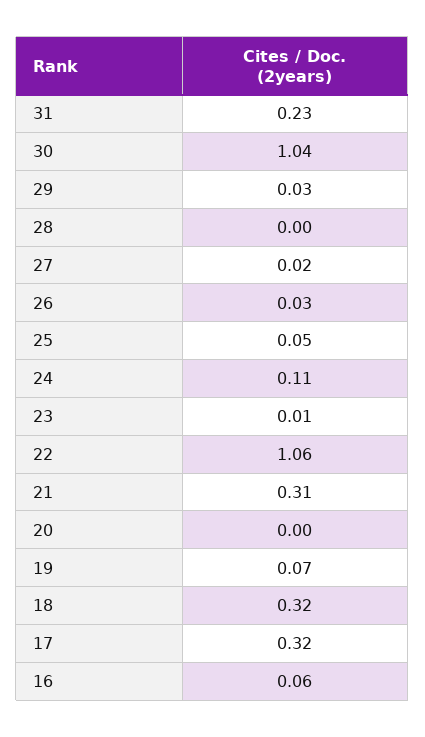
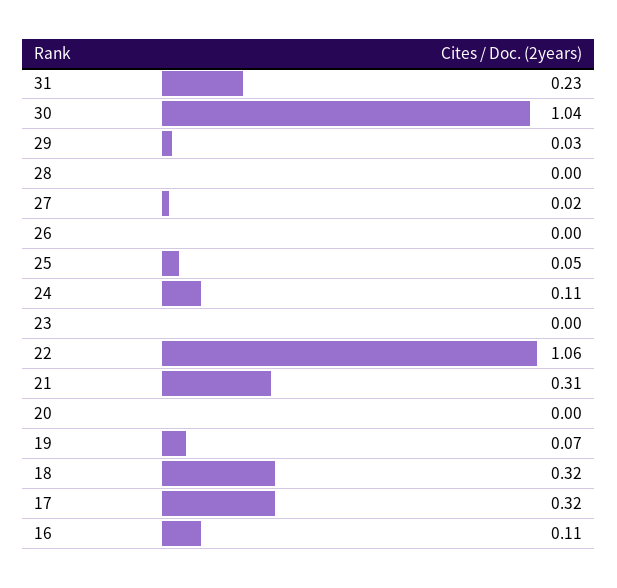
26: 0.03 -> 0
23: 0.01 -> 0
16: 0.06 -> 0.11

